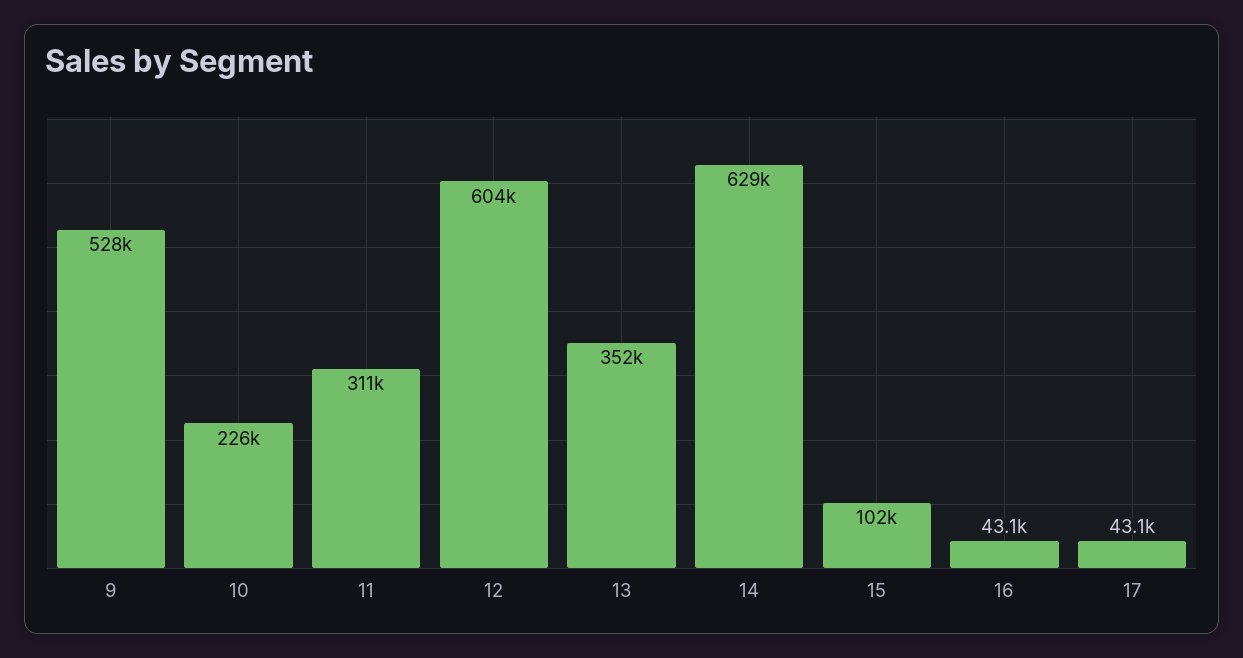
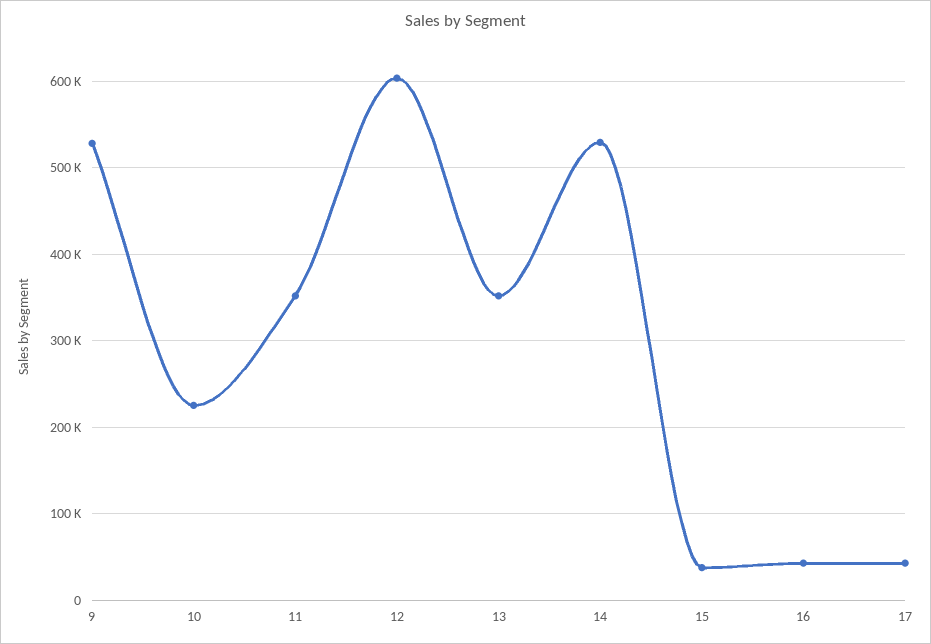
11: 311000 -> 350000
14: 629000 -> 530000
15: 102000 -> 40000

